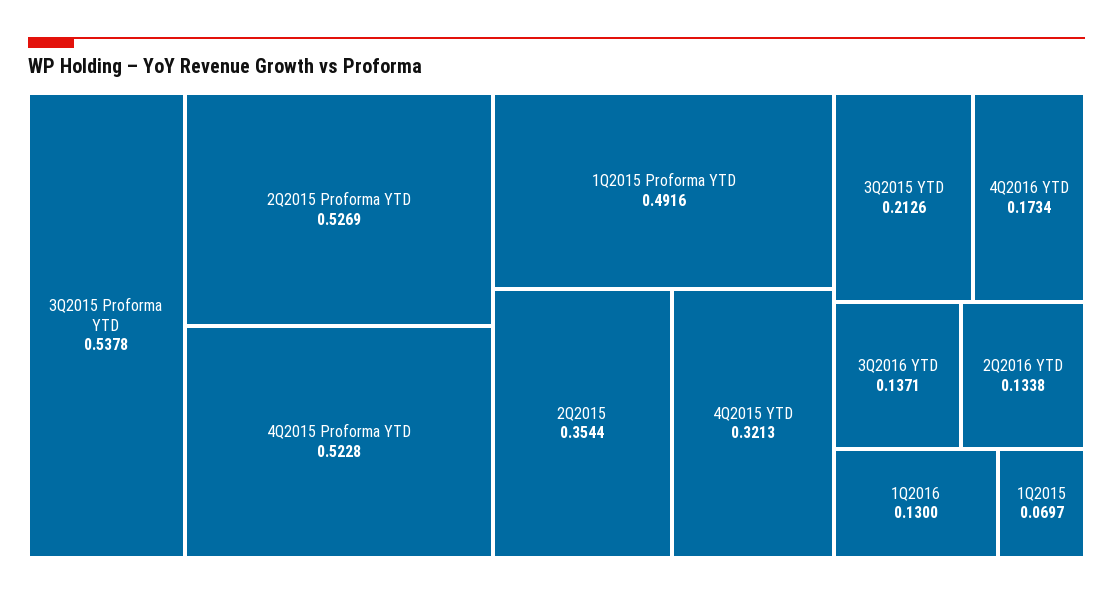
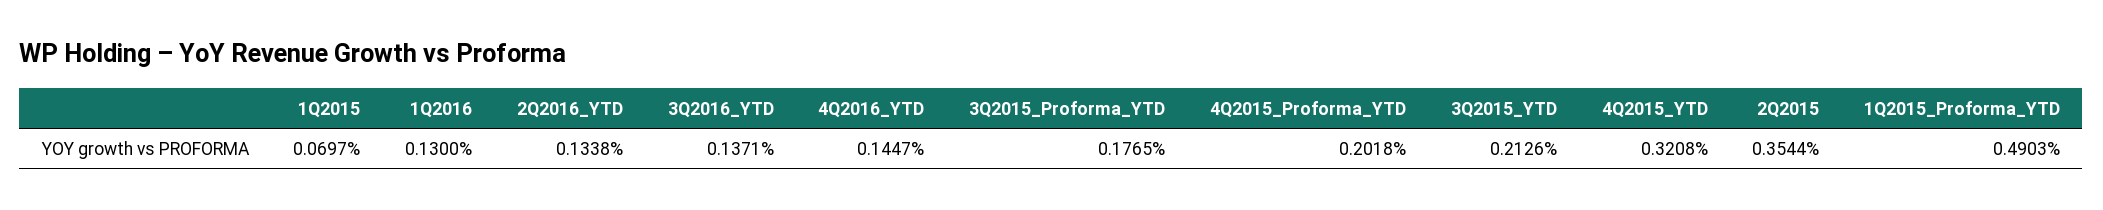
3Q2015 Proforma YTD: 0.5378 -> 0.1765
2Q2015 Proforma YTD: 0.5269 -> none
4Q2015 Proforma YTD: 0.5228 -> 0.2018
1Q2015 Proforma YTD: 0.4916 -> 0.4903
4Q2015 YTD: 0.3213 -> 0.3208
4Q2016 YTD: 0.1734 -> 0.1447

